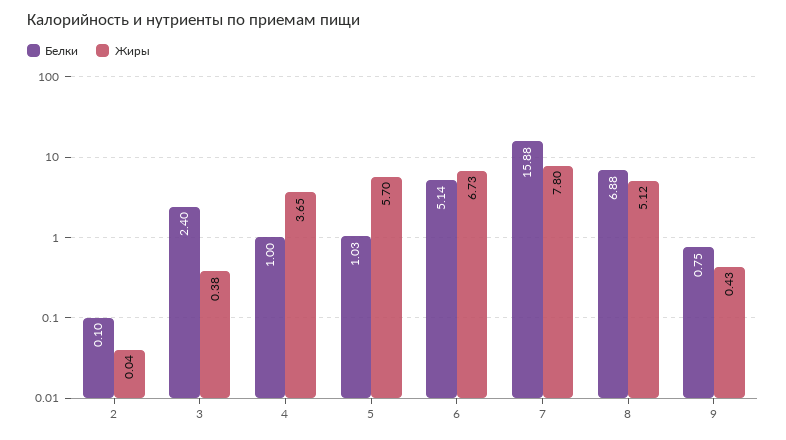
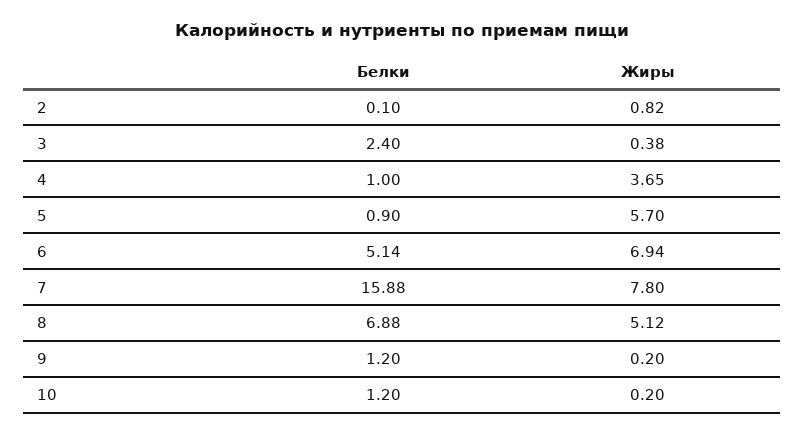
Жиры, 2: 0.04 -> 0.82
Белки, 5: 1.03 -> 0.9
Жиры, 6: 6.73 -> 6.94
Белки, 9: 0.75 -> 1.2
Жиры, 9: 0.43 -> 0.2
Белки, 10: none -> 1.2
Жиры, 10: none -> 0.2

